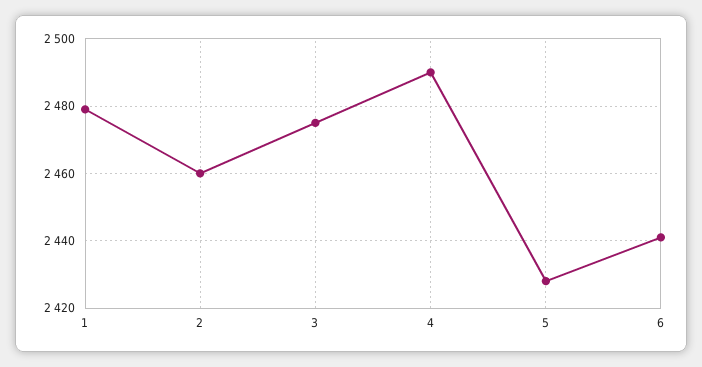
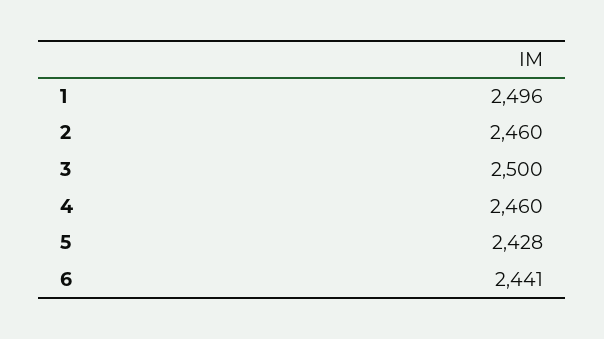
1: 2480 -> 2496
3: 2475 -> 2500
4: 2490 -> 2460

